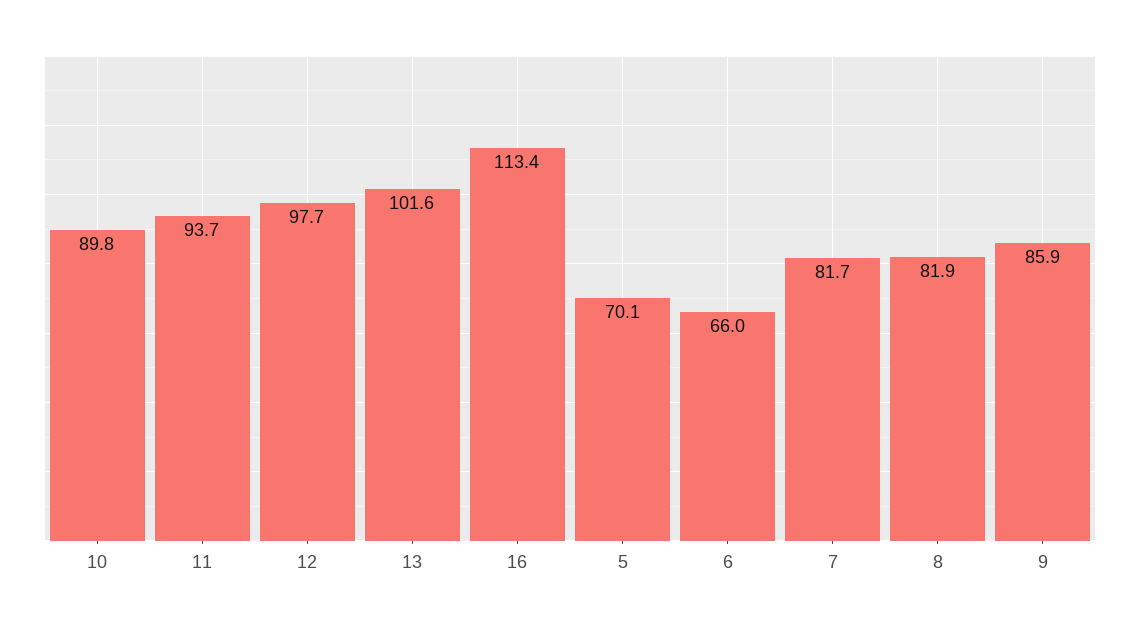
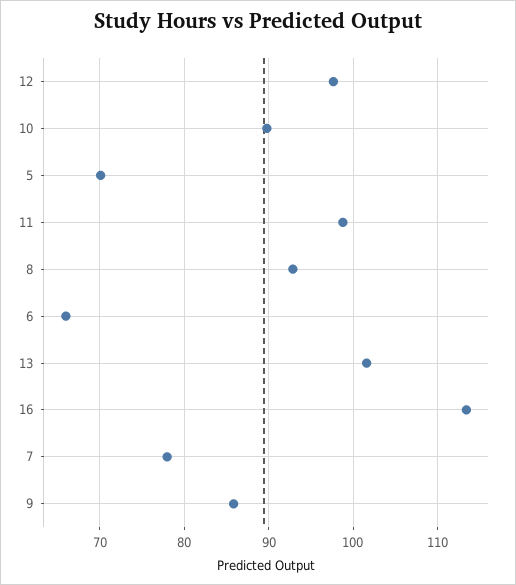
11: 93.7 -> 99
7: 81.7 -> 78
8: 81.9 -> 93

